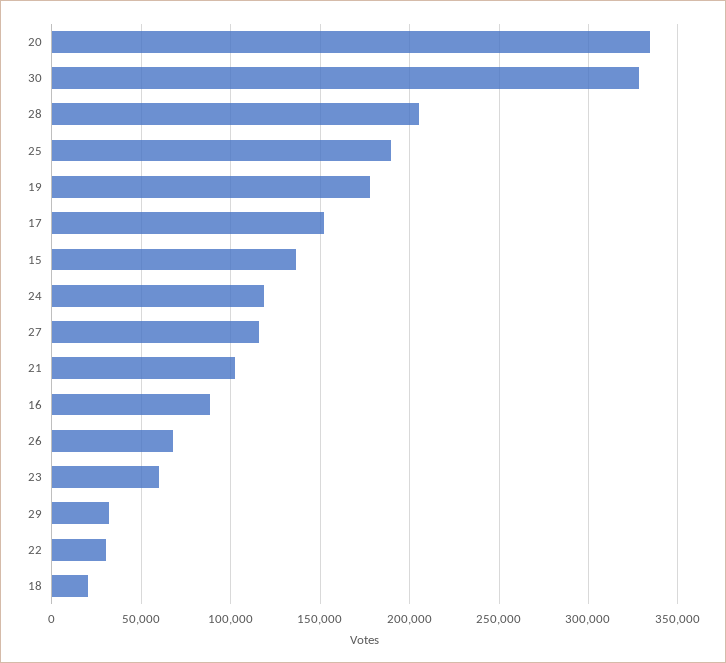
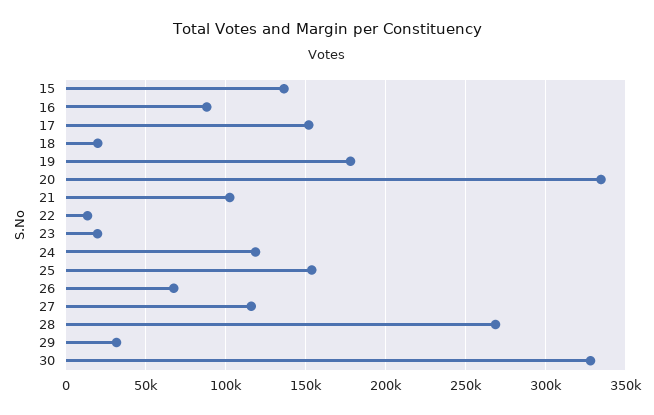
28: 205000 -> 270000
25: 190000 -> 155000
23: 60000 -> 20000
22: 30000 -> 15000

